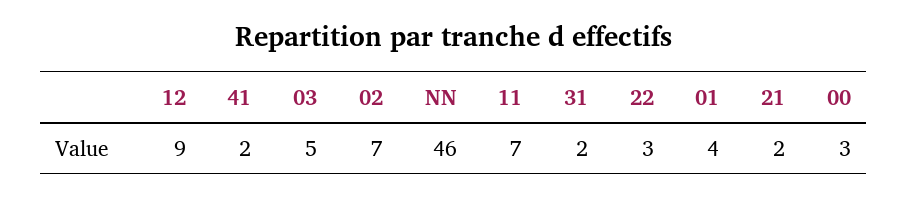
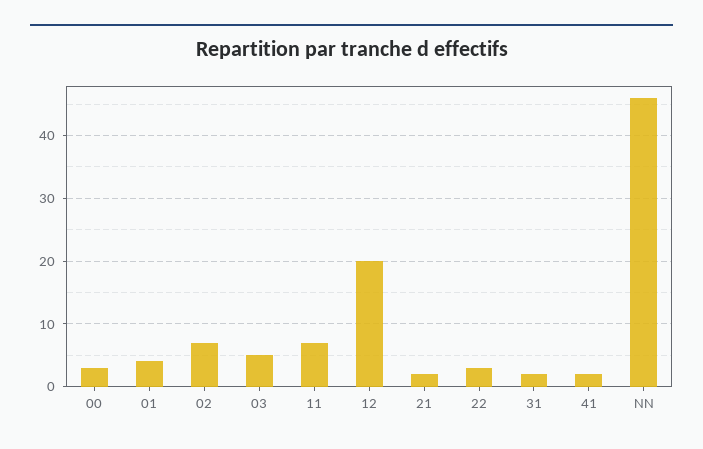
12: 9 -> 20

